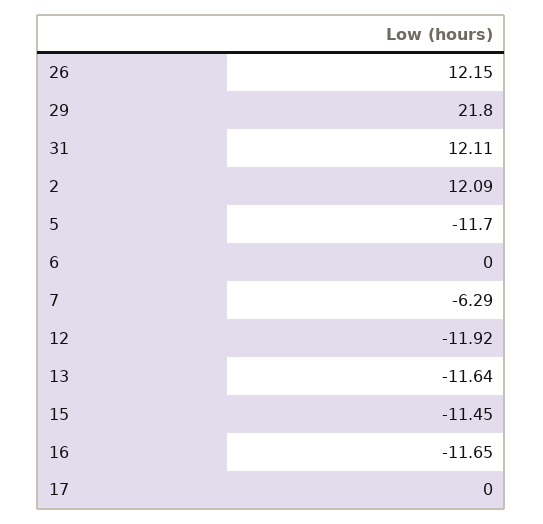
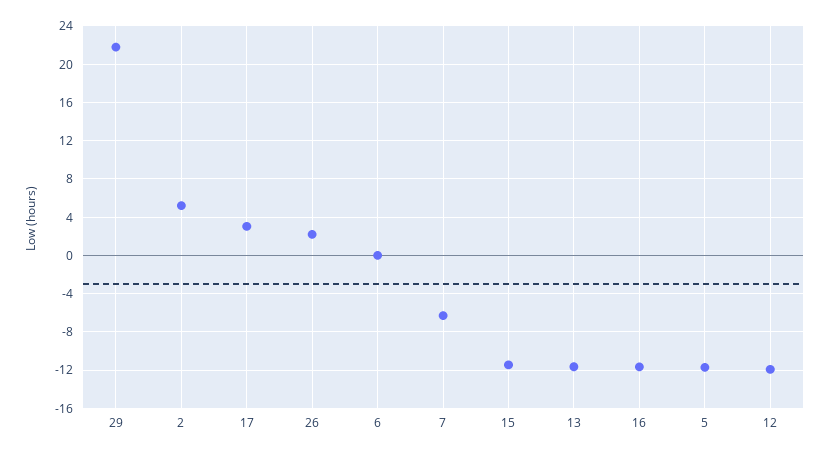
26: 12.15 -> 2
31: 12.11 -> none
2: 12.09 -> 5
17: 0 -> 3

